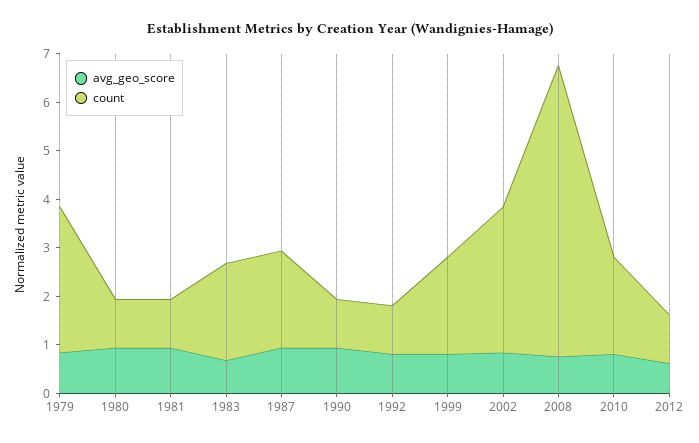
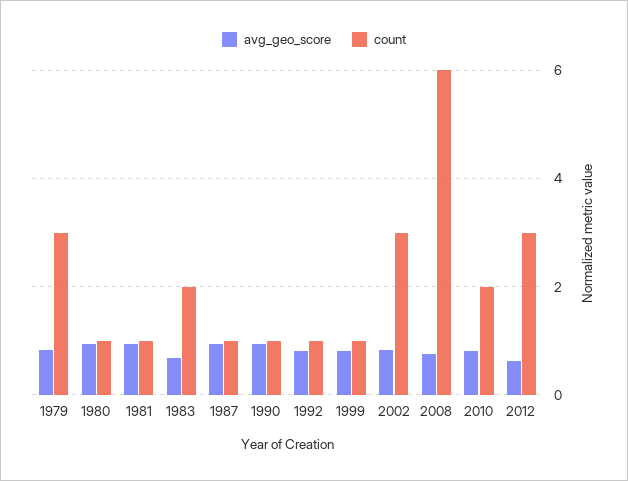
count, 1987: 2 -> 1
count, 1999: 2 -> 1
count, 2012: 1 -> 3

